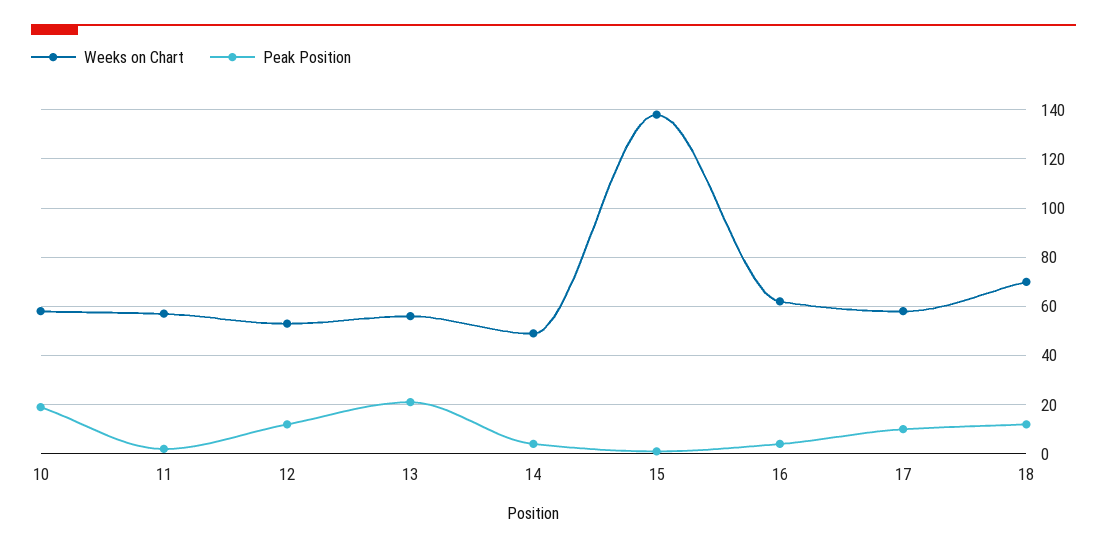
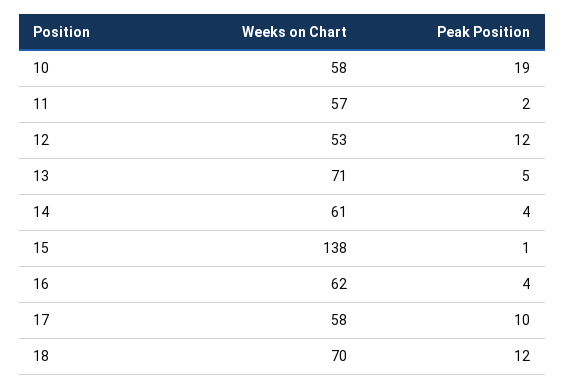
Weeks on Chart, 13: 55 -> 71
Peak Position, 13: 20 -> 5
Weeks on Chart, 14: 50 -> 61

